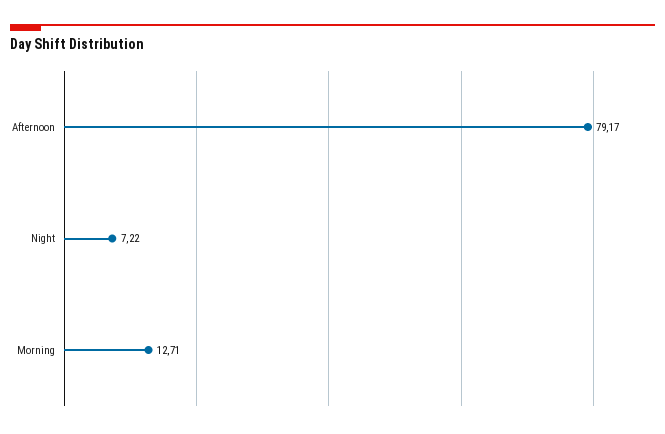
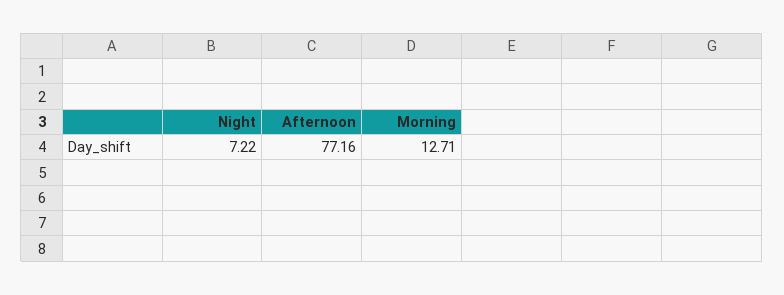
Afternoon: 79.17 -> 77.16

